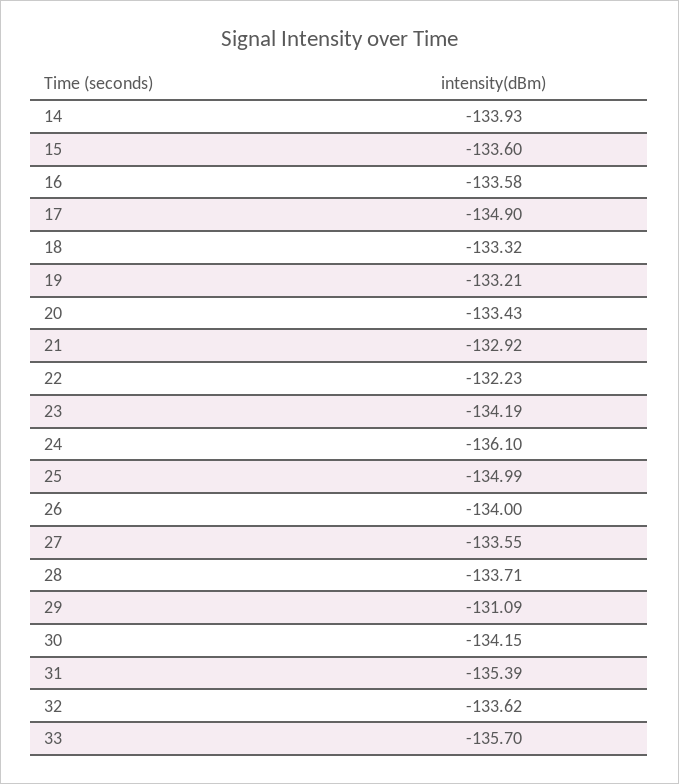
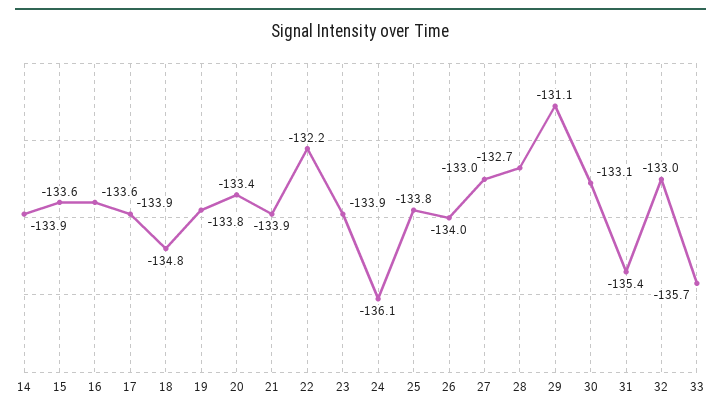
17: -134.9 -> -133.9
18: -133.32 -> -134.8
19: -133.21 -> -133.8
21: -132.92 -> -133.9
23: -134.19 -> -133.9
25: -134.99 -> -133.8
27: -133.55 -> -133
28: -133.71 -> -132.7
30: -134.15 -> -133.1
32: -133.62 -> -133

